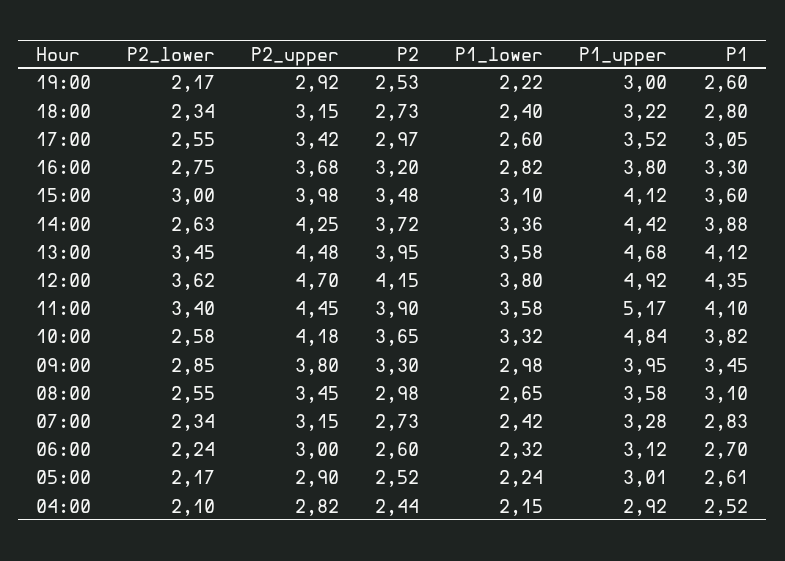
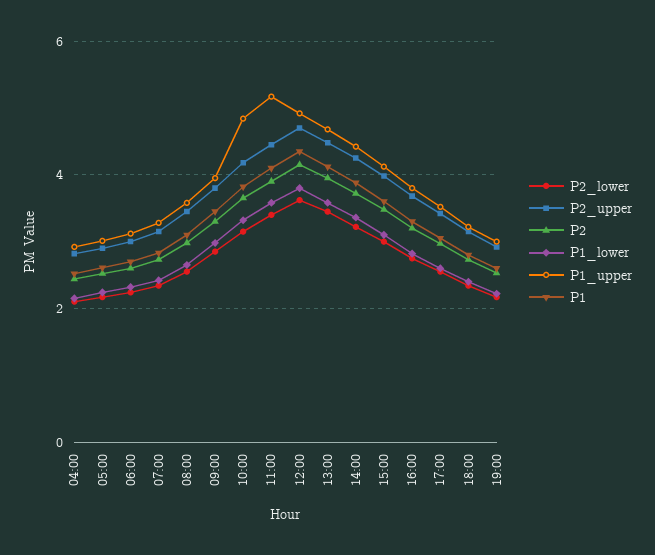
P2_lower, 14:00: 2.63 -> 3.2
P2_lower, 10:00: 2.58 -> 3.2

